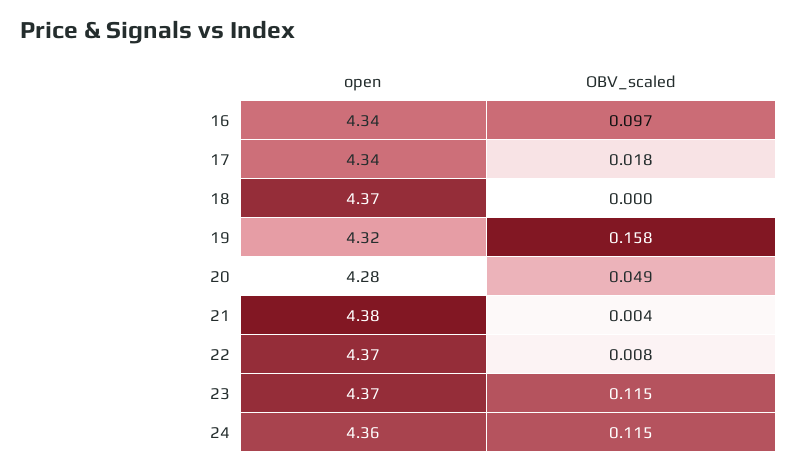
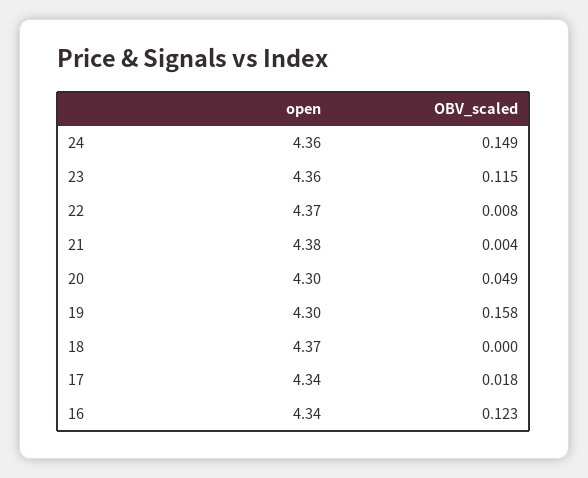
OBV_scaled, 16: 0.097 -> 0.123
open, 19: 4.32 -> 4.3
open, 20: 4.28 -> 4.3
open, 23: 4.37 -> 4.36
OBV_scaled, 24: 0.115 -> 0.149

